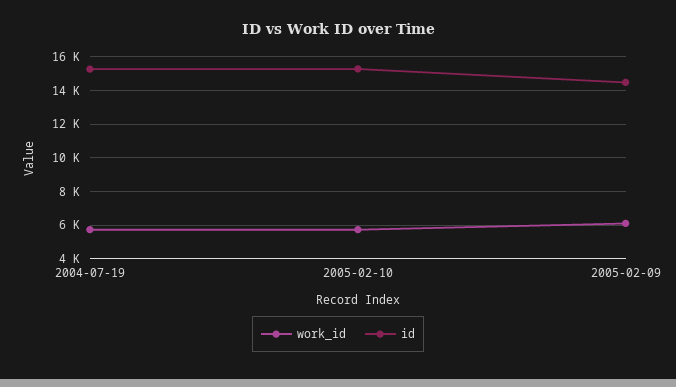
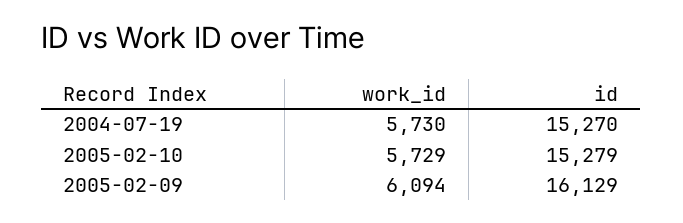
id, 2005-02-09: 14500 -> 16129

